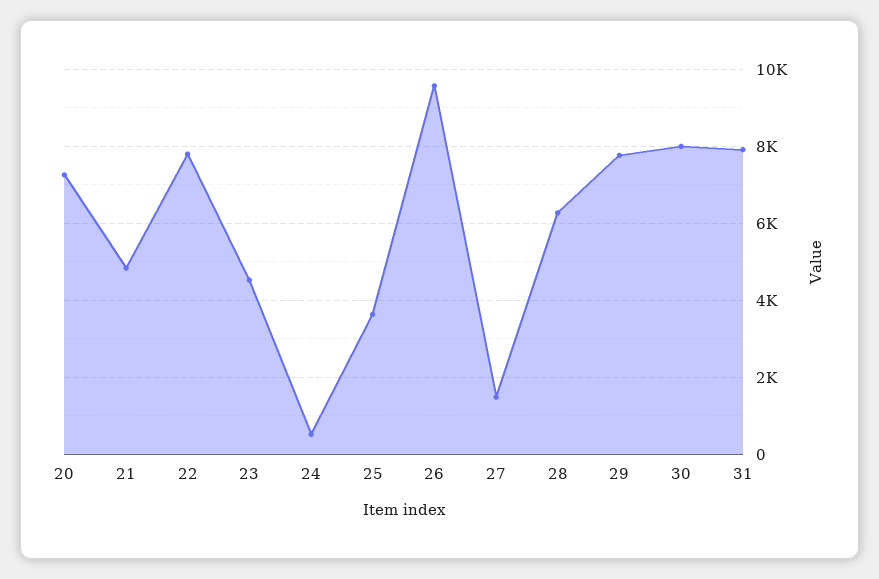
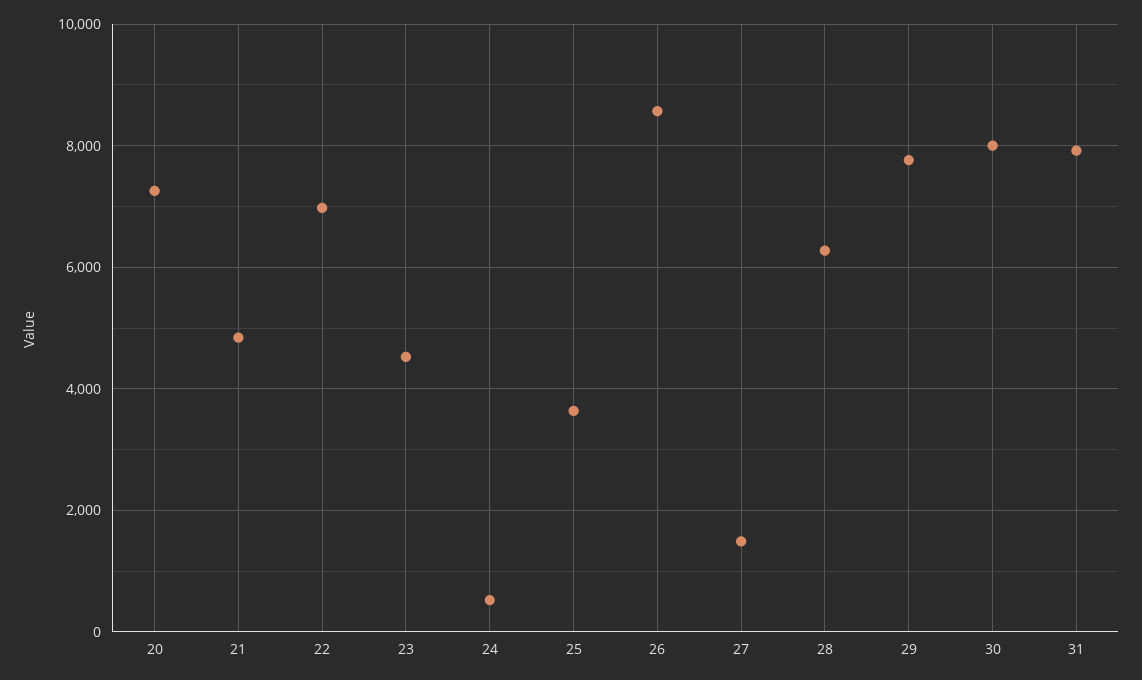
22: 7800 -> 7000
26: 9600 -> 8600

